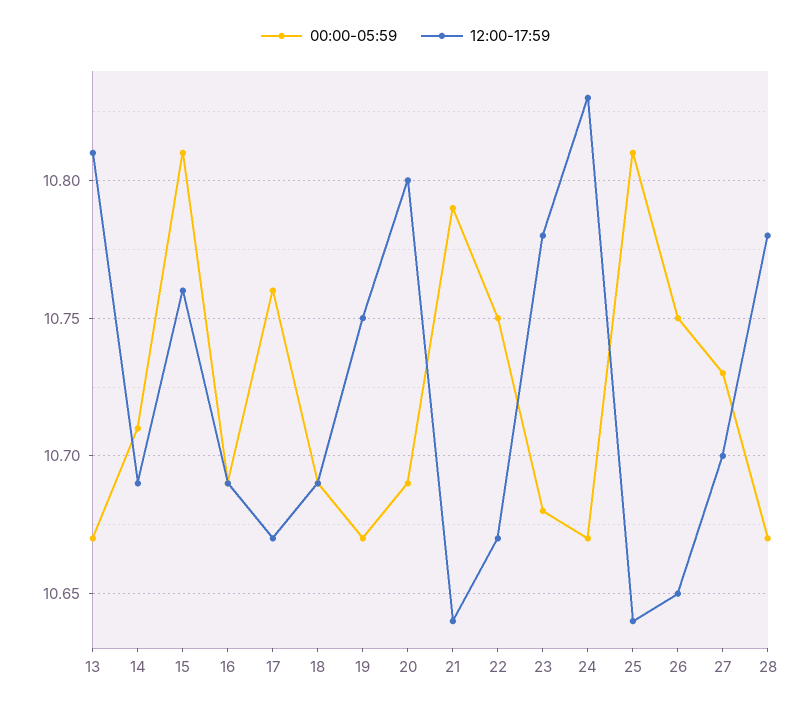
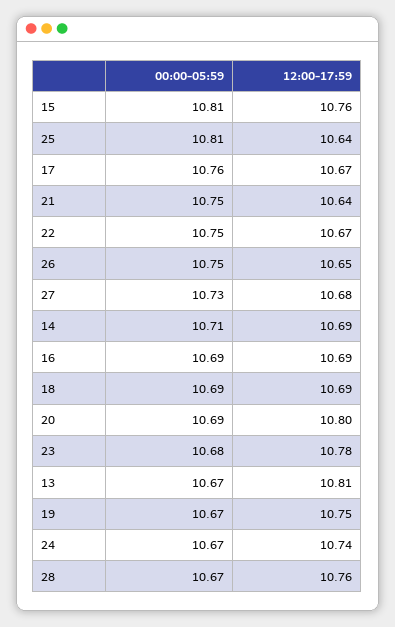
00:00-05:59, 21: 10.79 -> 10.75
12:00-17:59, 24: 10.83 -> 10.74
12:00-17:59, 27: 10.7 -> 10.68
12:00-17:59, 28: 10.78 -> 10.76

